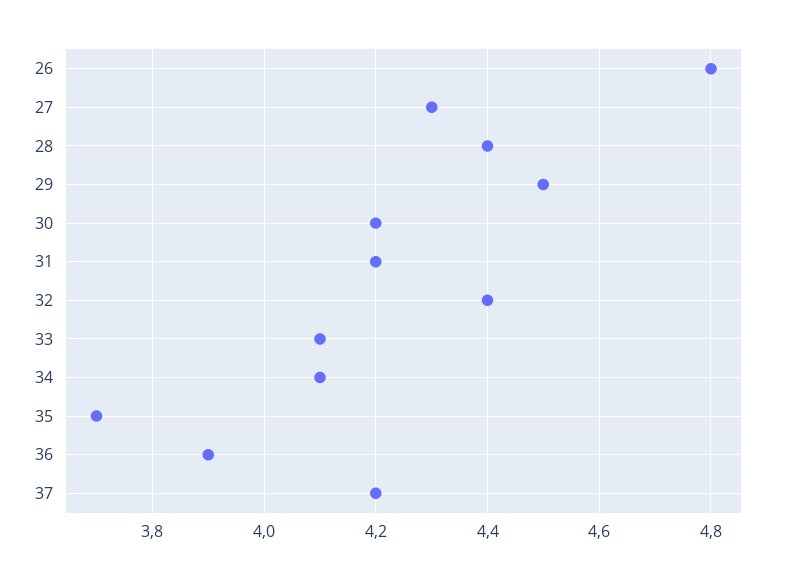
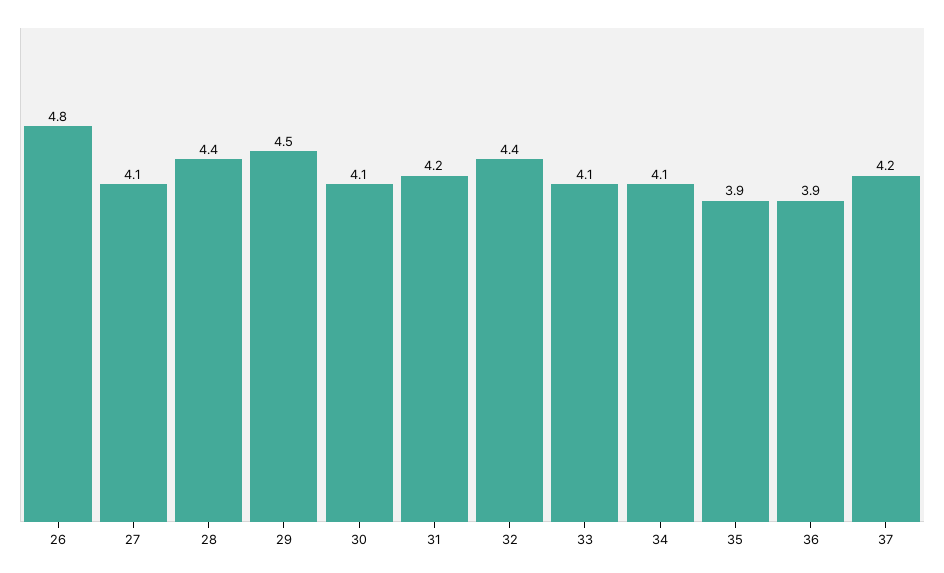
27: 4.3 -> 4.1
30: 4.2 -> 4.1
35: 3.7 -> 3.9

